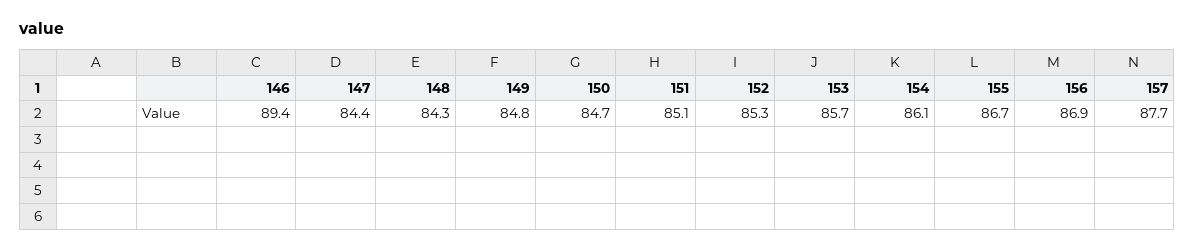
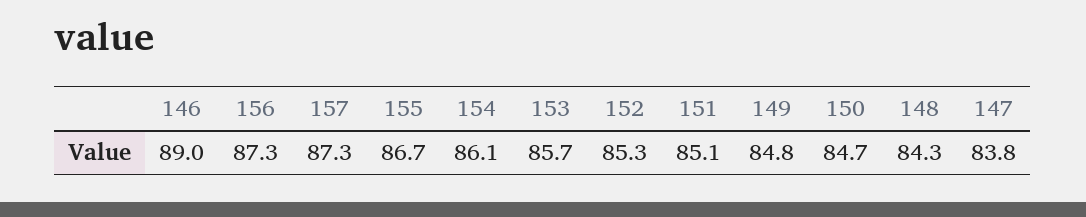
146: 89.4 -> 89
147: 84.4 -> 83.8
156: 86.9 -> 87.3
157: 87.7 -> 87.3

